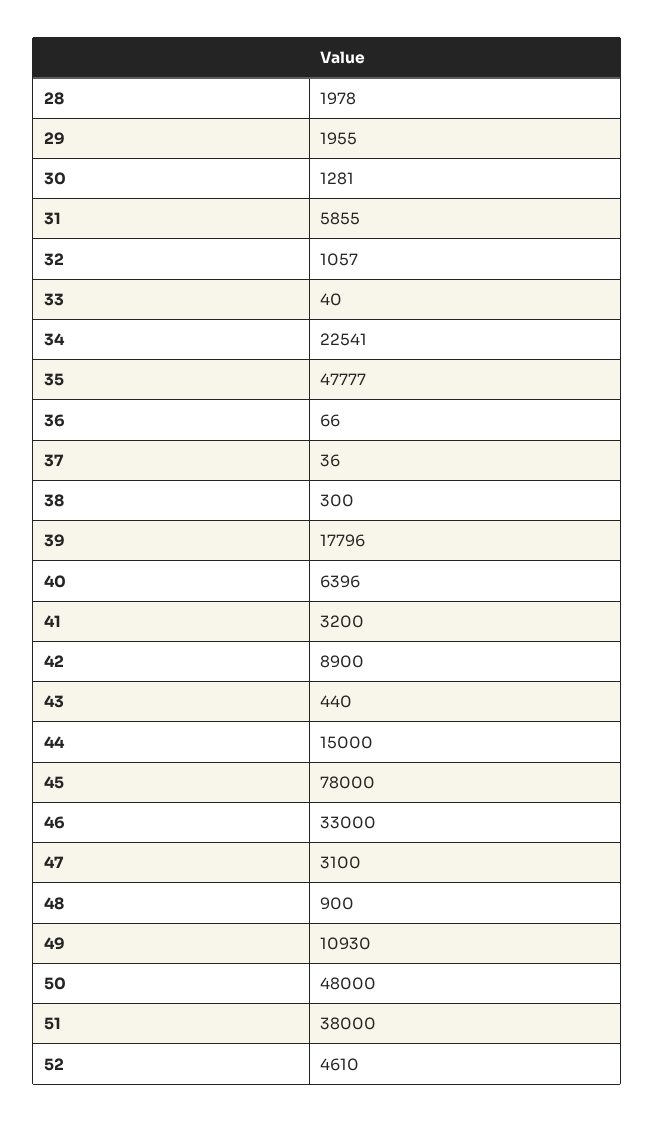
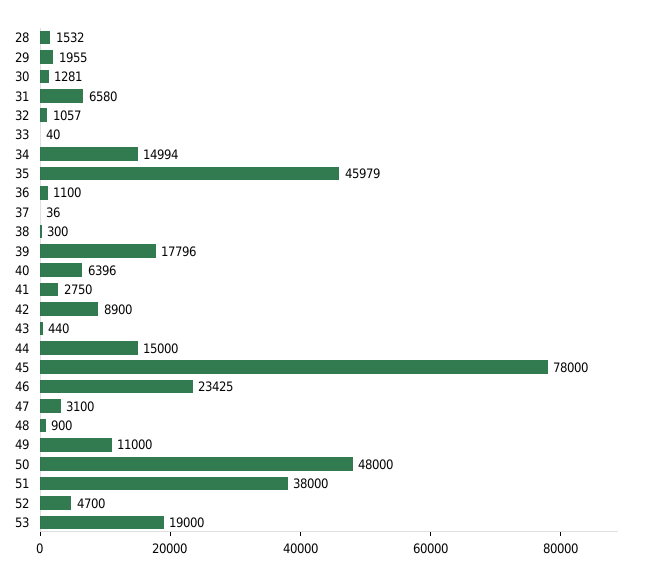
28: 1978 -> 1532
31: 5855 -> 6580
34: 22541 -> 14994
35: 47777 -> 45979
36: 66 -> 1100
41: 3200 -> 2750
46: 33000 -> 23425
49: 10930 -> 11000
52: 4610 -> 4700
53: none -> 19000

